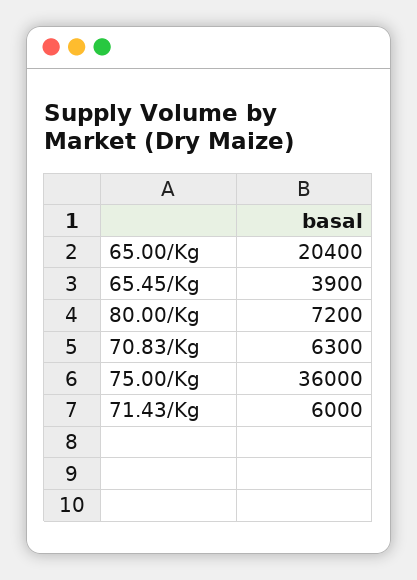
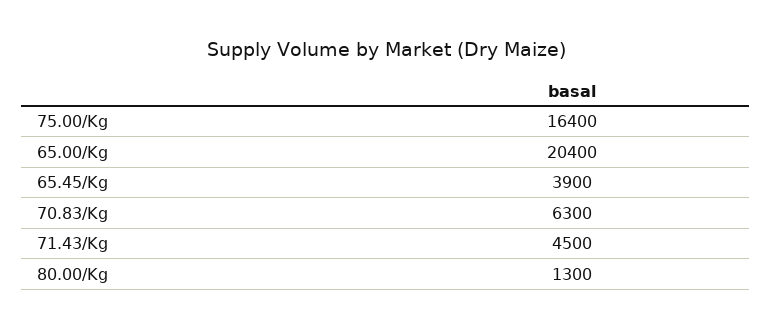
80.00/Kg: 7200 -> 1300
75.00/Kg: 36000 -> 16400
71.43/Kg: 6000 -> 4500

